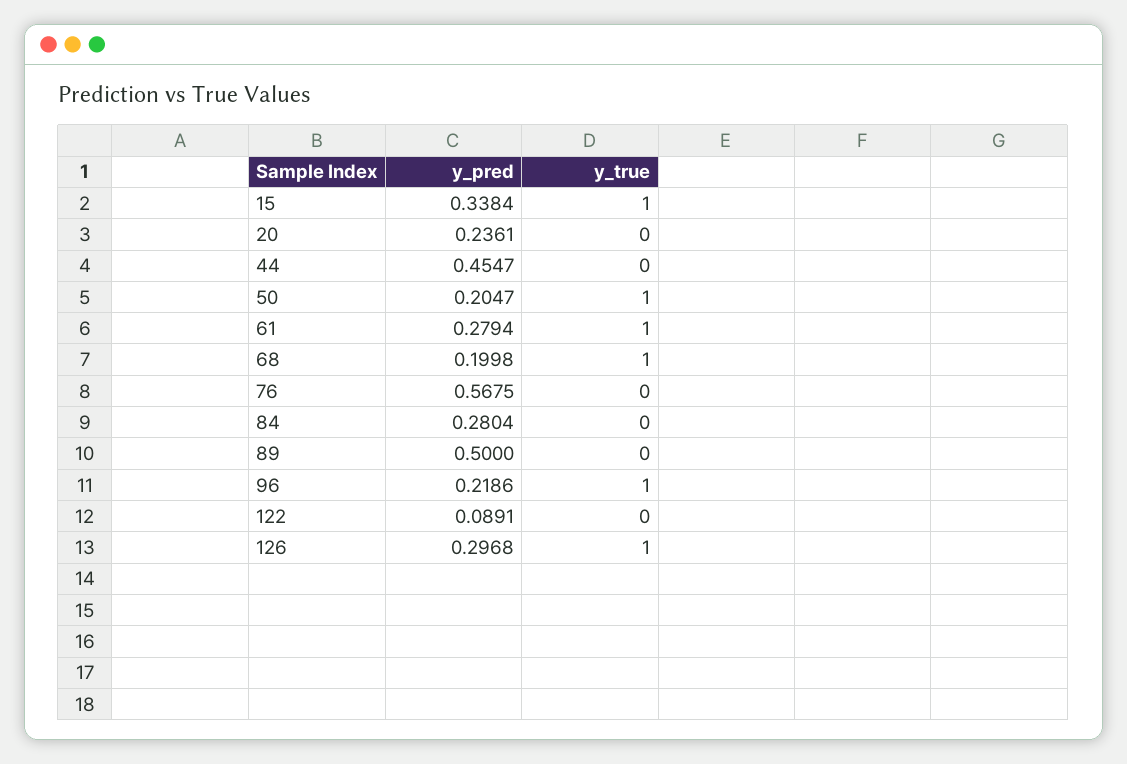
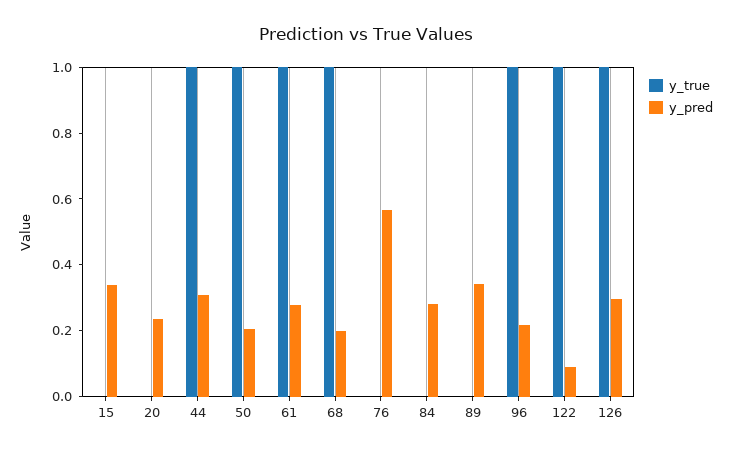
y_true, 15: 1 -> 0
y_pred, 44: 0.4547 -> 0.3
y_true, 44: 0 -> 1
y_pred, 89: 0.5 -> 0.35
y_true, 122: 0 -> 1

